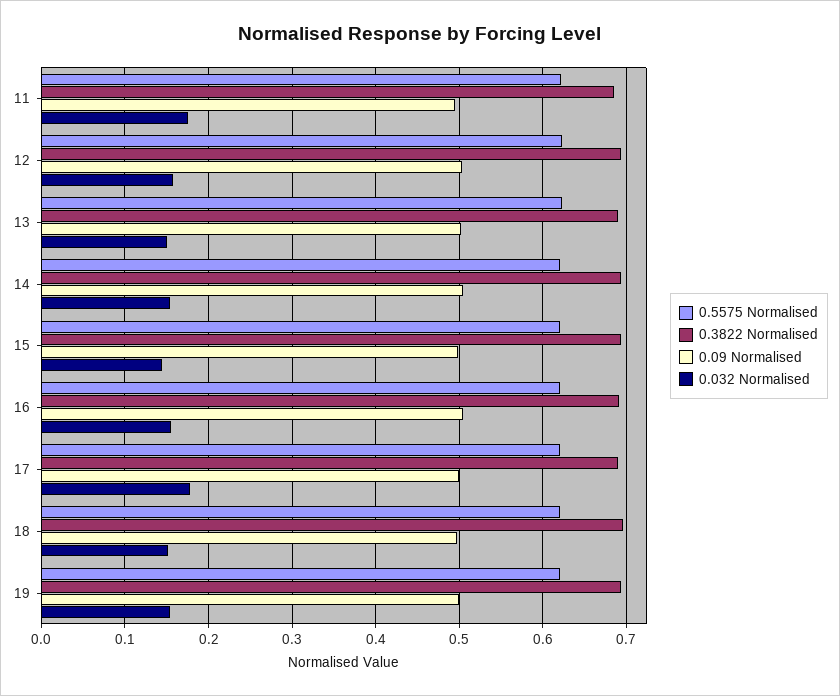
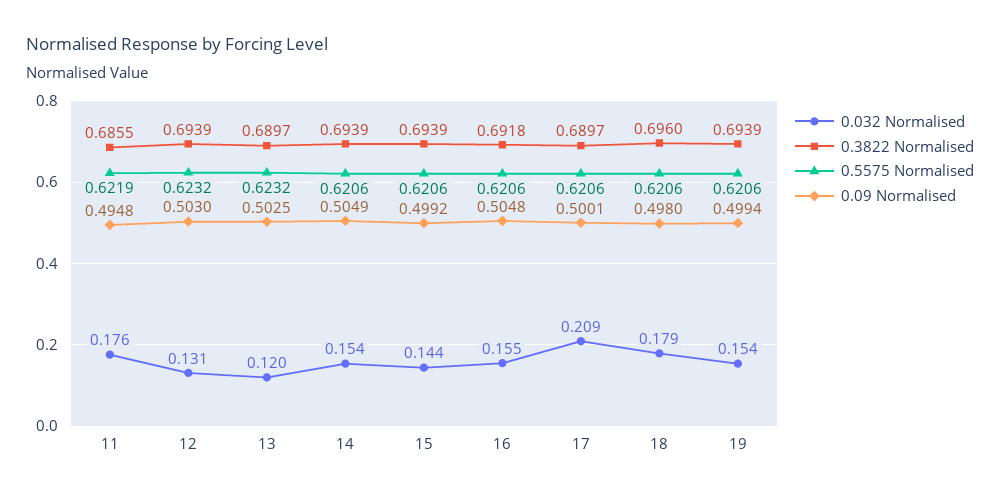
0.032 Normalised, 12: 0.16 -> 0.131
0.032 Normalised, 13: 0.15 -> 0.12
0.032 Normalised, 17: 0.18 -> 0.209
0.032 Normalised, 18: 0.15 -> 0.179

